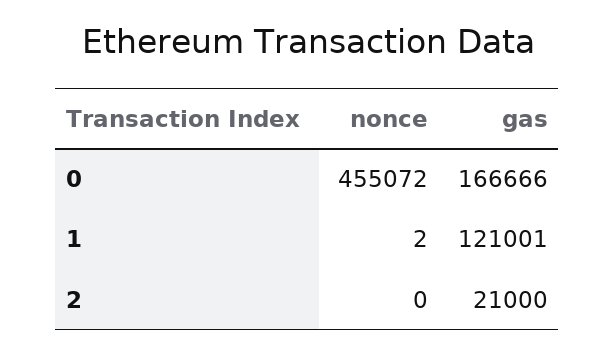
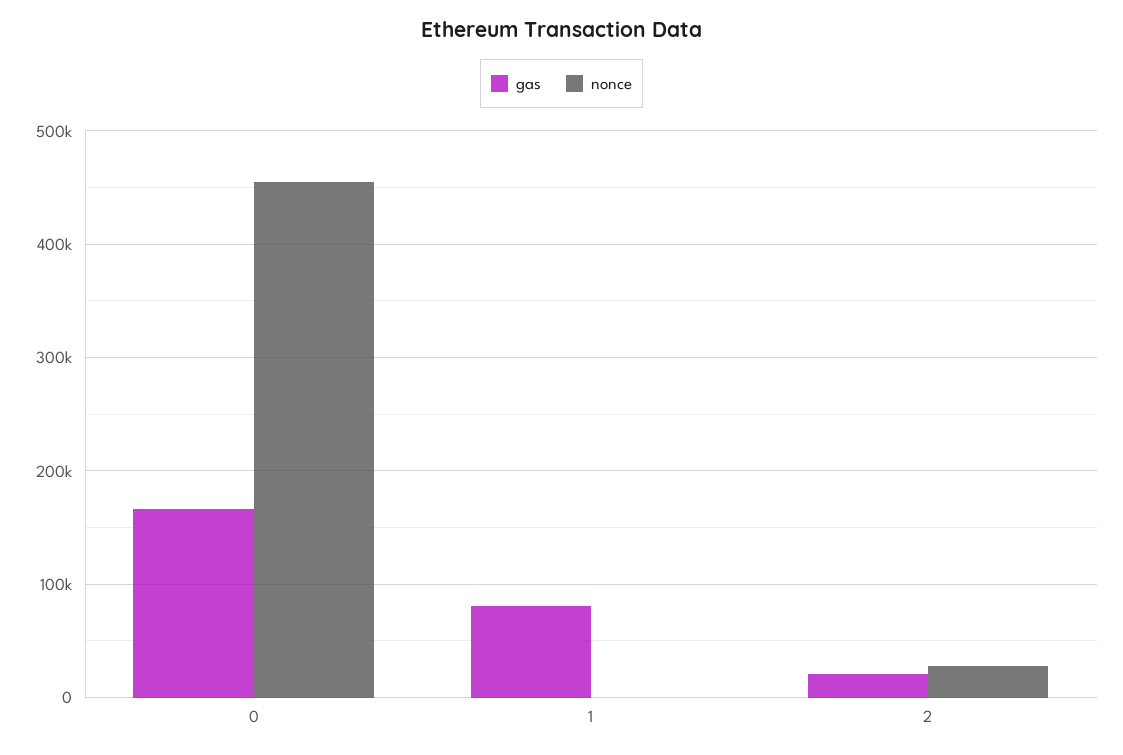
gas, 1: 121001 -> 80000
nonce, 2: 0 -> 30000

